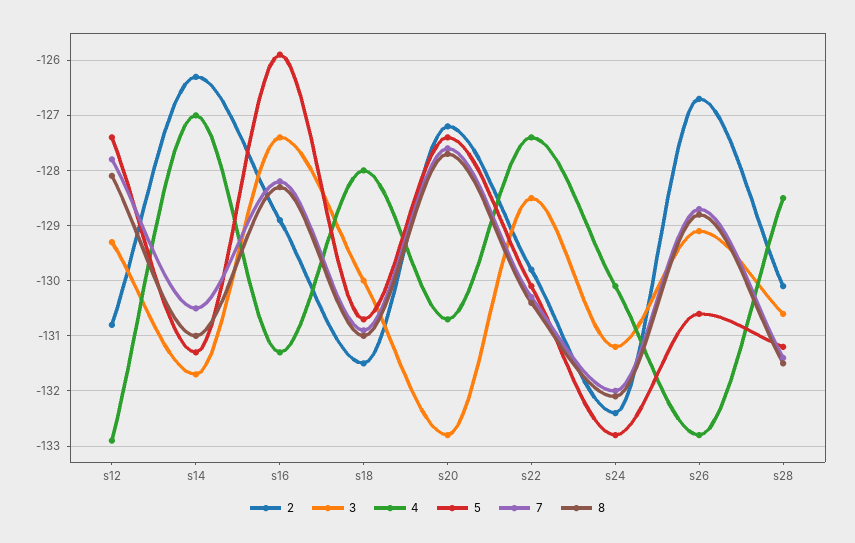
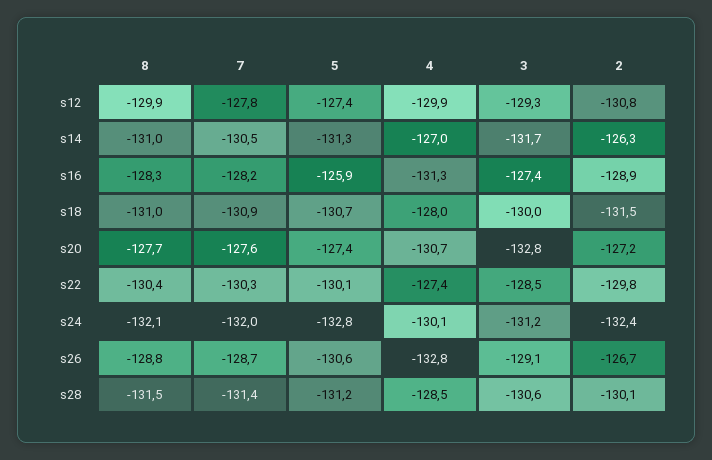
4, s12: -133 -> -129.9
8, s12: -128 -> -129.9

